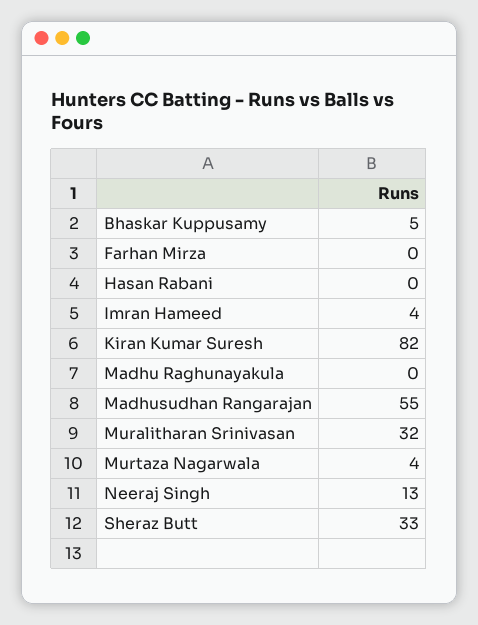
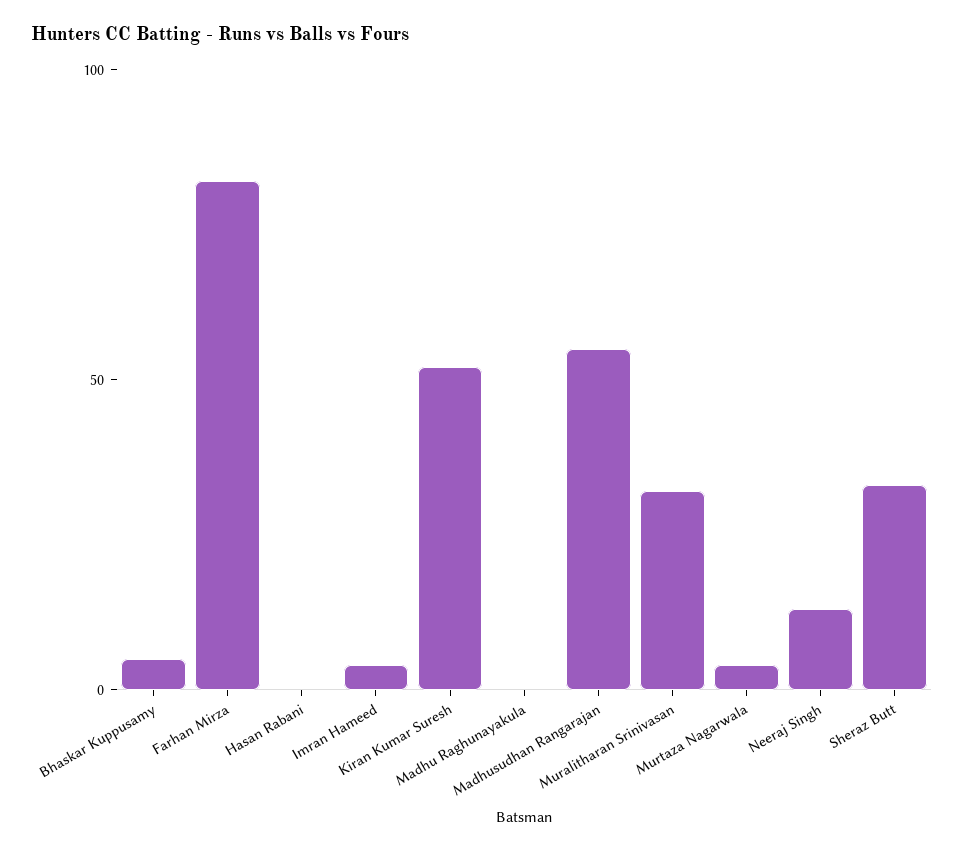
Farhan Mirza: 0 -> 80
Kiran Kumar Suresh: 82 -> 50

